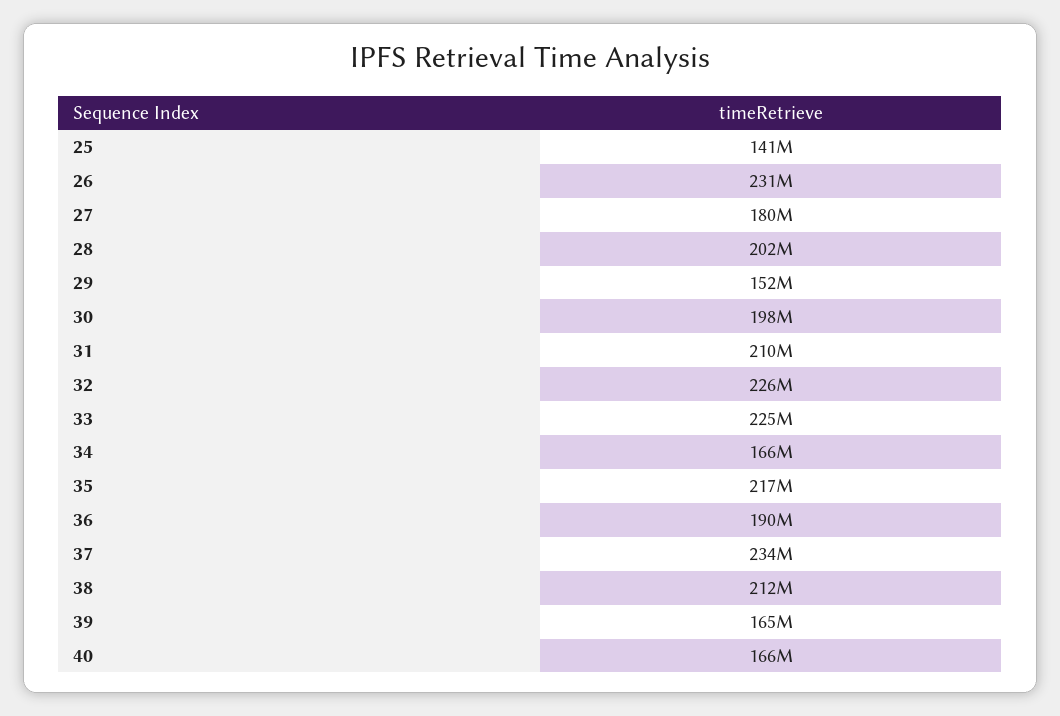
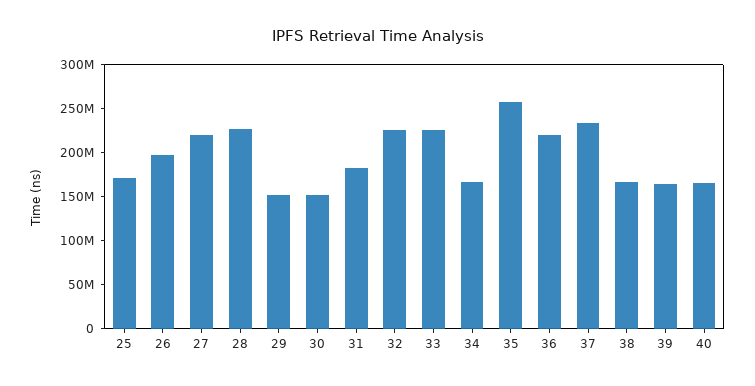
25: 141000000 -> 170000000
26: 231000000 -> 200000000
27: 180000000 -> 220000000
28: 202000000 -> 230000000
30: 198000000 -> 150000000
31: 210000000 -> 180000000
35: 217000000 -> 260000000
36: 190000000 -> 220000000
38: 212000000 -> 170000000

